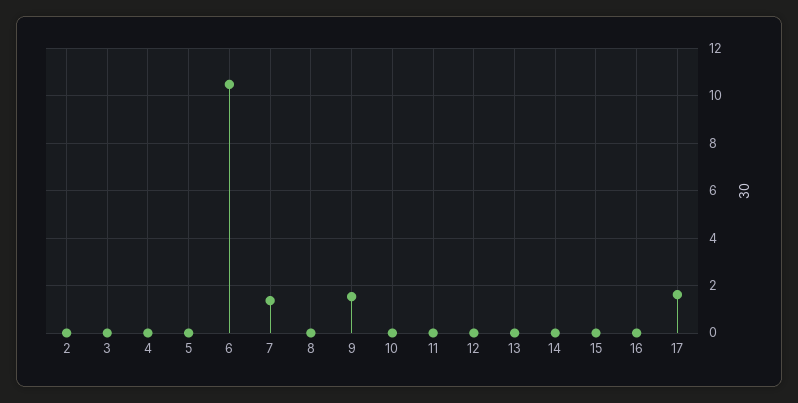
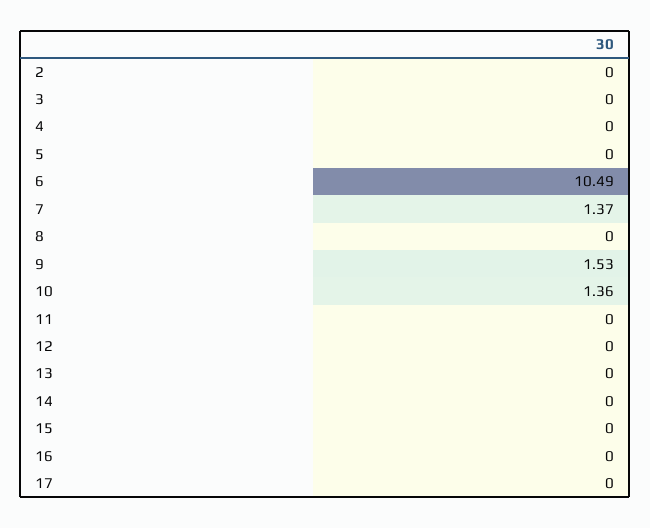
10: 0 -> 1.36
17: 1.5 -> 0

